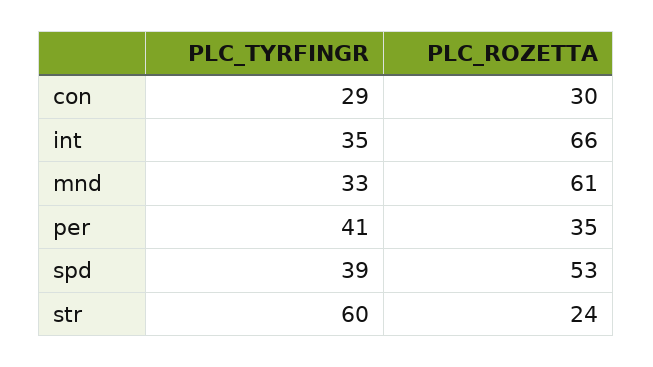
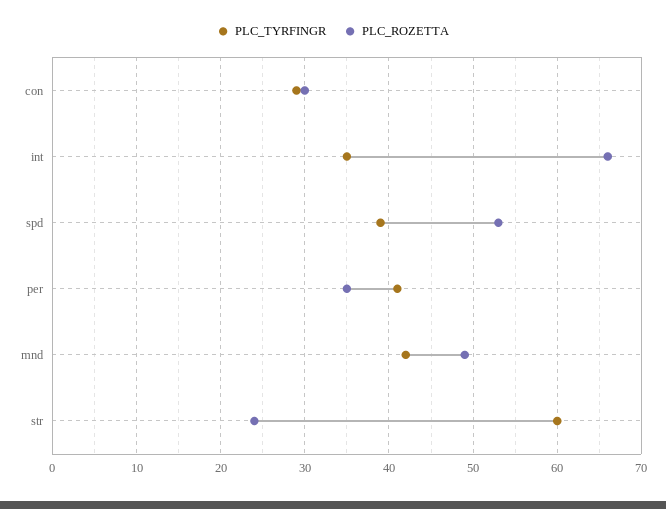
PLC_TYRFINGR, mnd: 33 -> 42
PLC_ROZETTA, mnd: 61 -> 49

